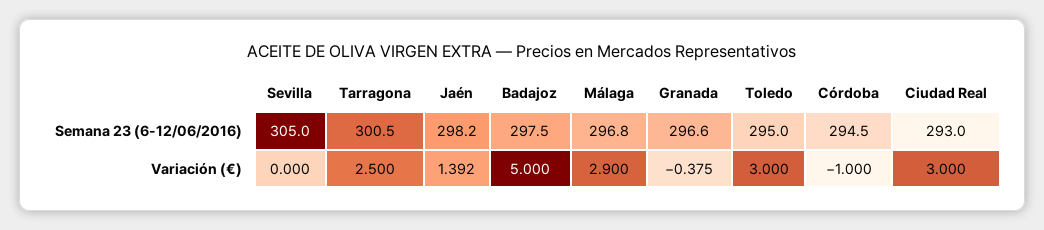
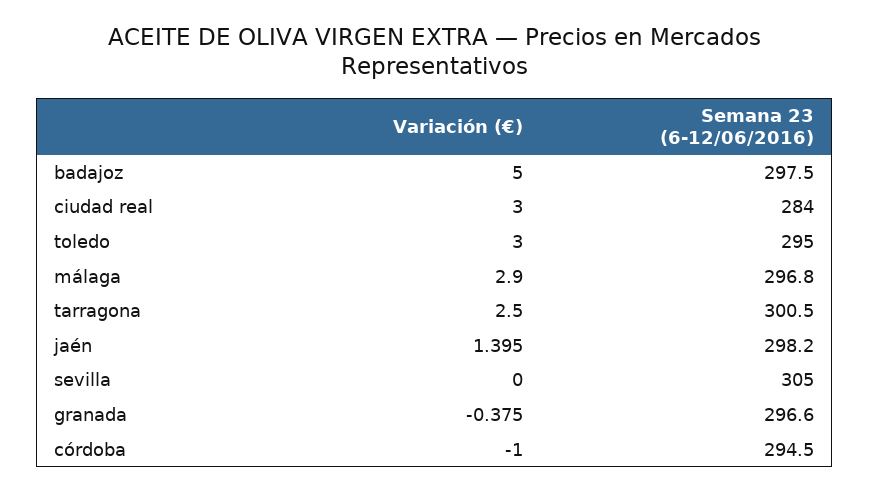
Ciudad Real, Semana 23 (6-12/06/2016): 293 -> 284
Jaén, Variación (€): 1.392 -> 1.395

